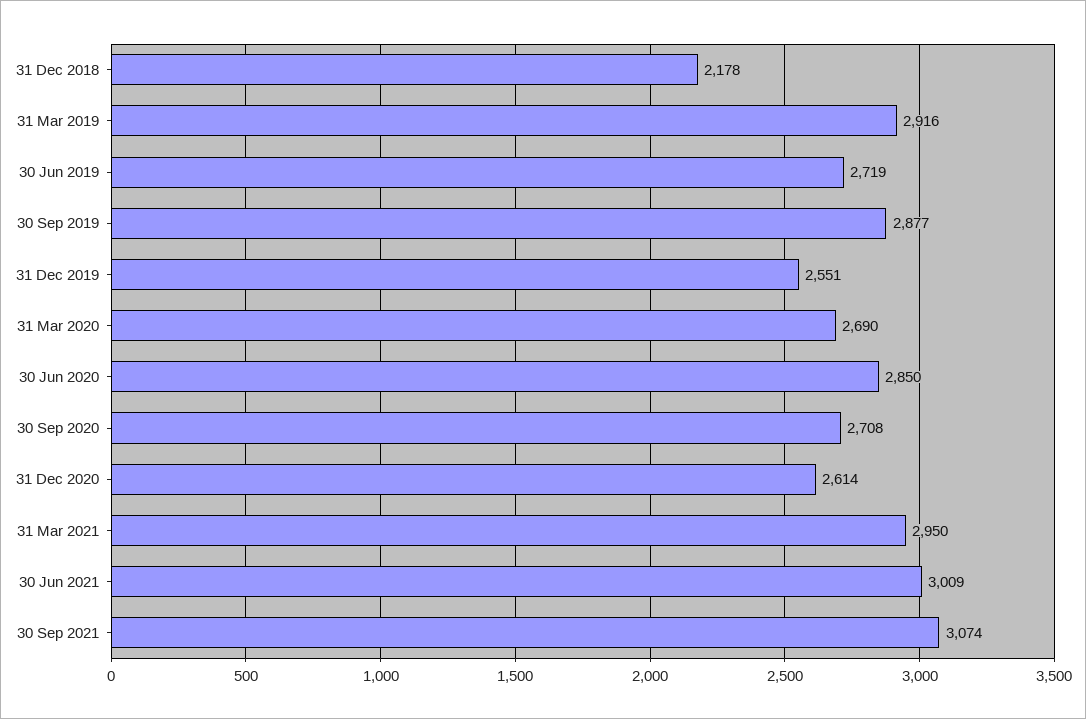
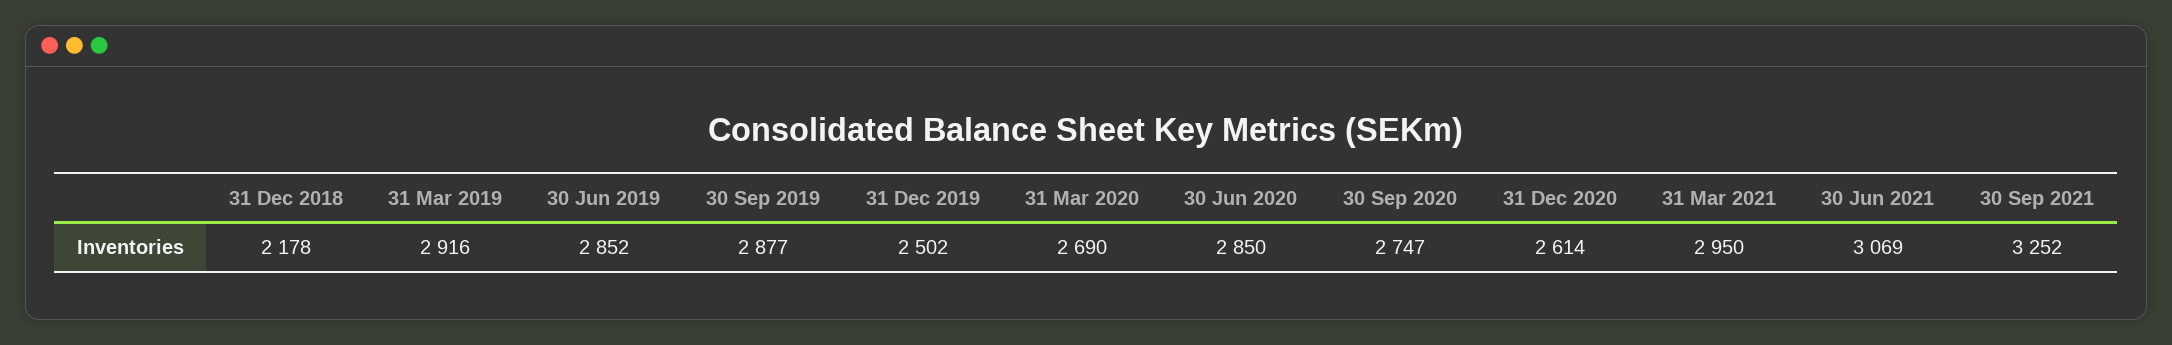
30 Jun 2019: 2719 -> 2852
31 Dec 2019: 2551 -> 2502
30 Sep 2020: 2708 -> 2747
30 Jun 2021: 3009 -> 3069
30 Sep 2021: 3074 -> 3252

